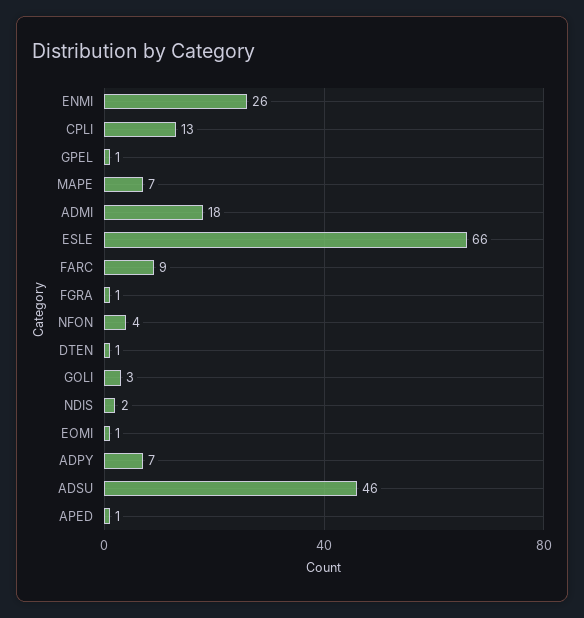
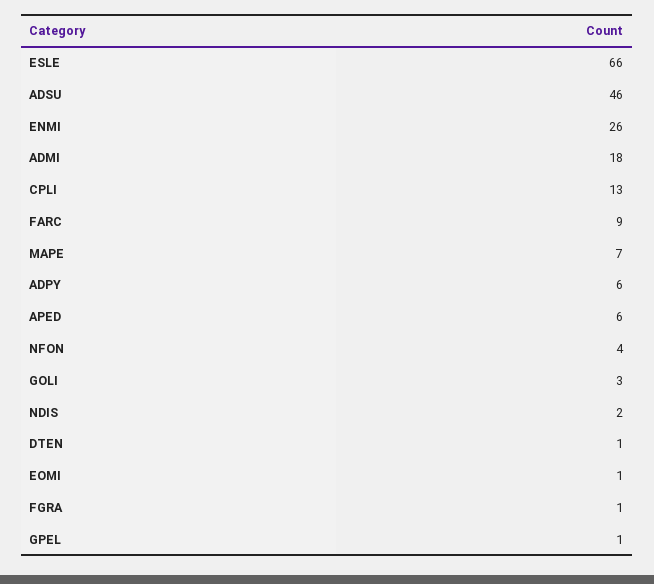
ADPY: 7 -> 6
APED: 1 -> 6

